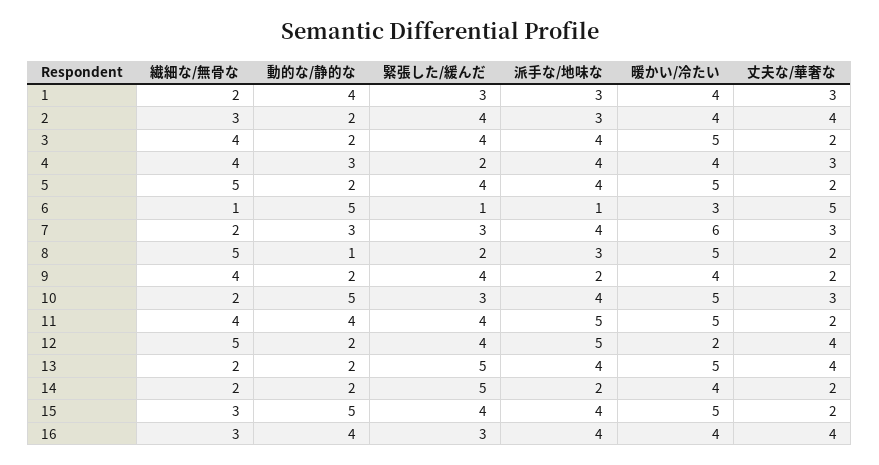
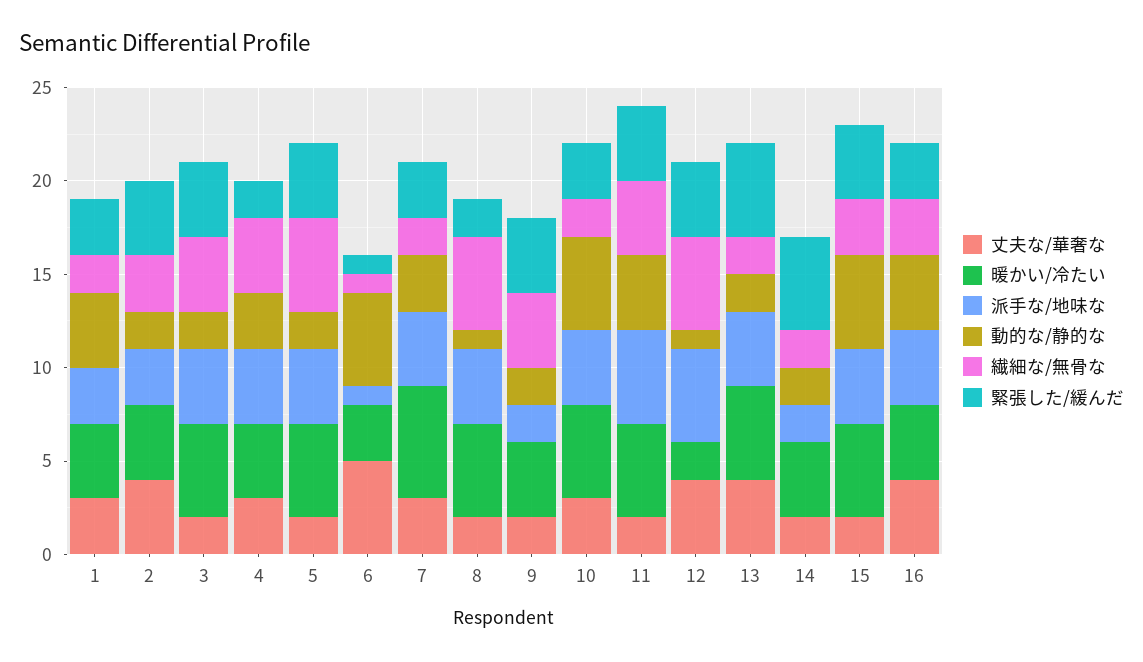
派手な/地味な, 8: 3 -> 4
動的な/静的な, 12: 2 -> 1

